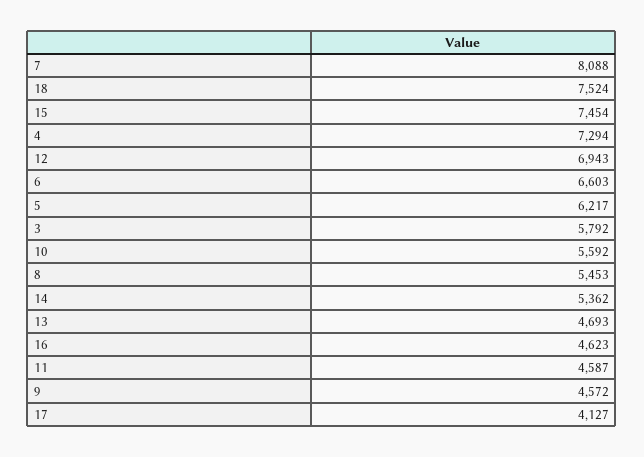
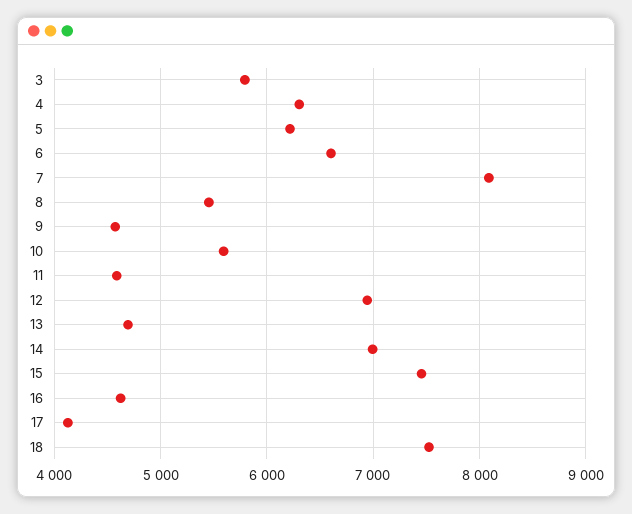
4: 7294 -> 6300
14: 5362 -> 7000

